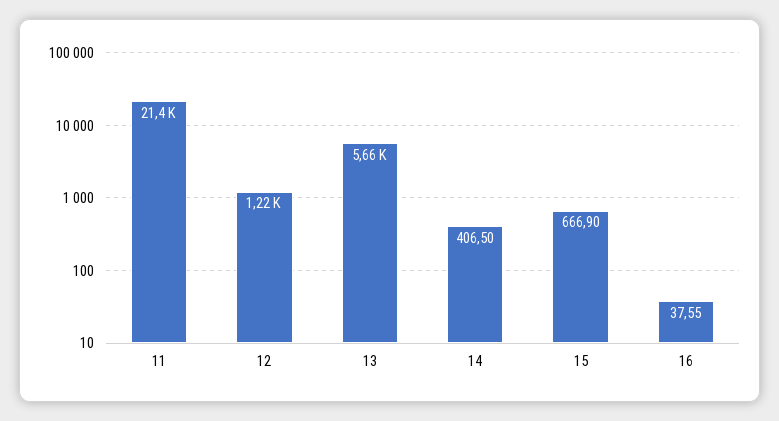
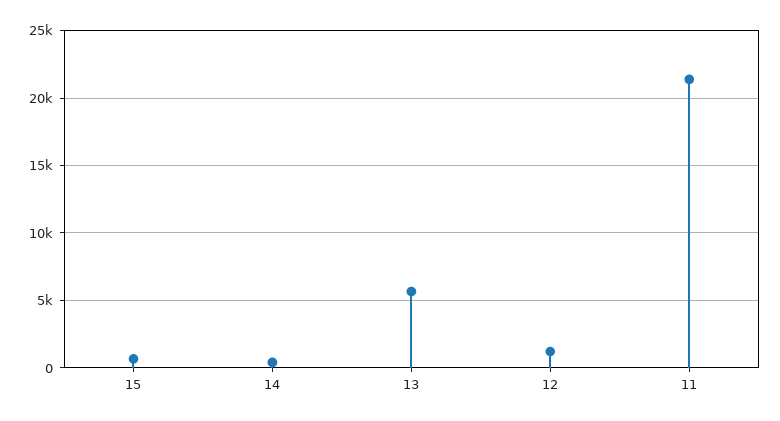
16: 37.55 -> none

